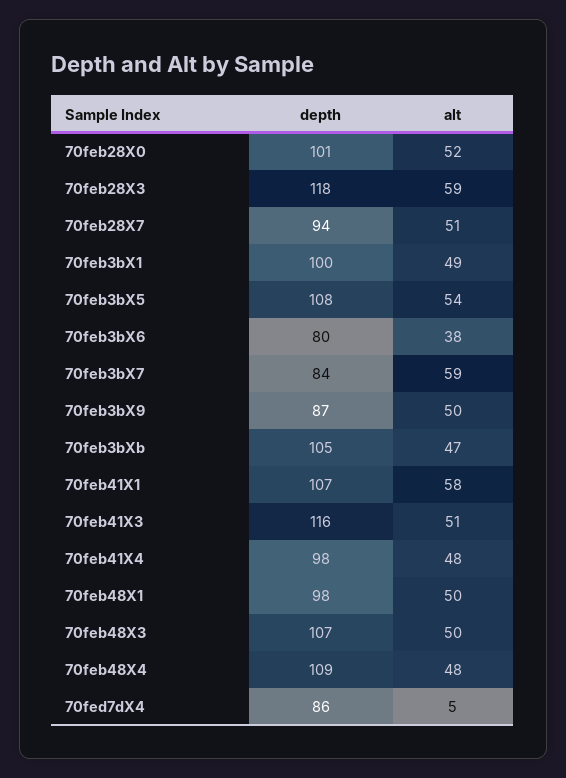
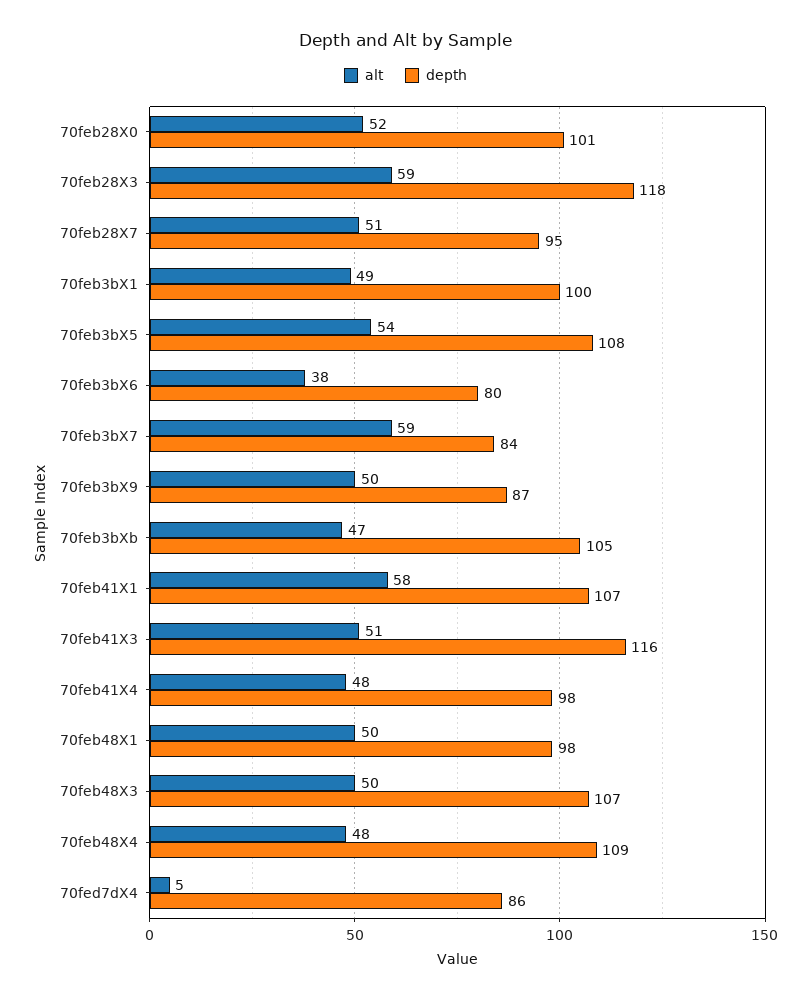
depth, 70feb28X7: 94 -> 95

